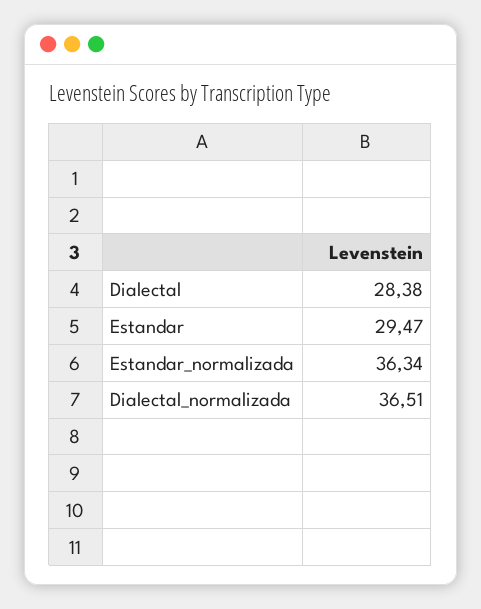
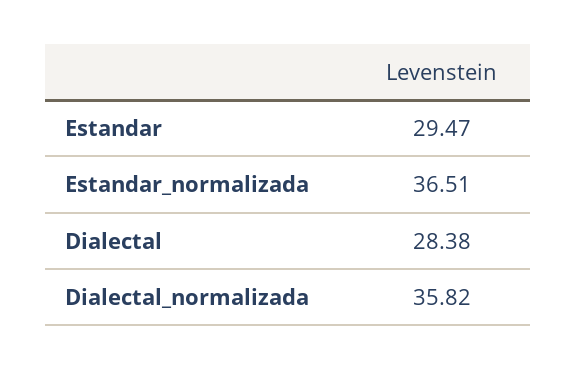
Estandar_normalizada: 36.34 -> 36.51
Dialectal_normalizada: 36.51 -> 35.82

